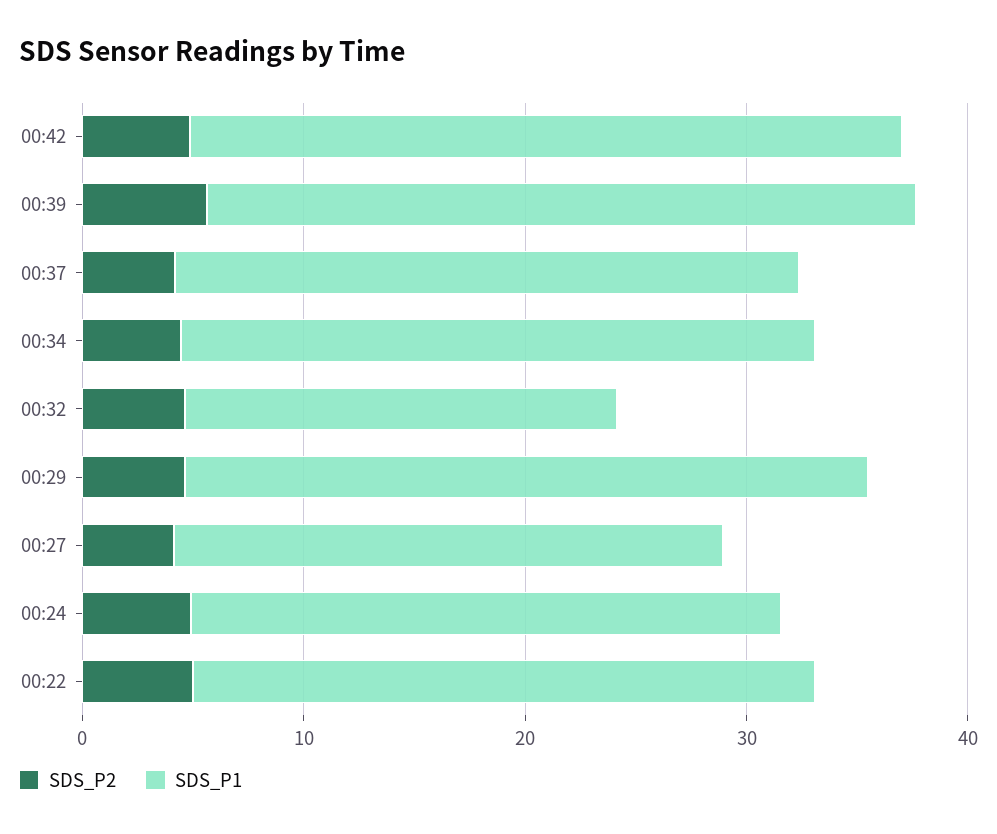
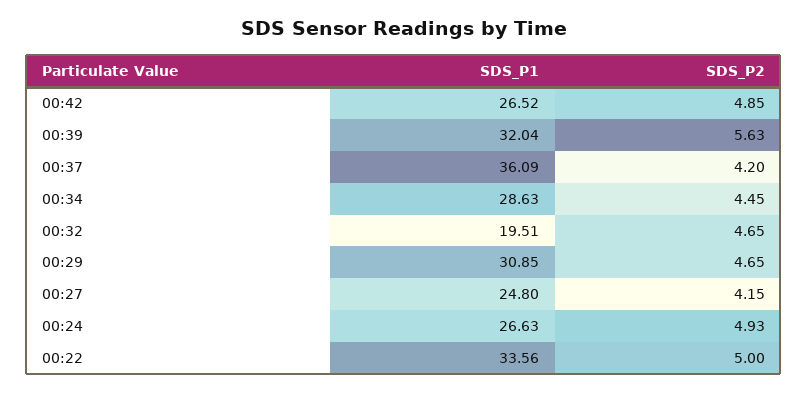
SDS_P1, 00:42: 32 -> 26.52
SDS_P1, 00:37: 28 -> 36.09
SDS_P1, 00:22: 28 -> 33.56

